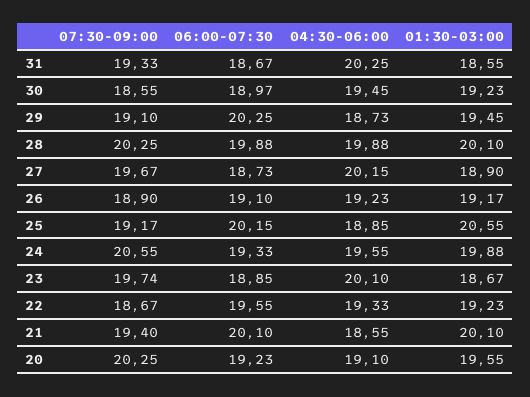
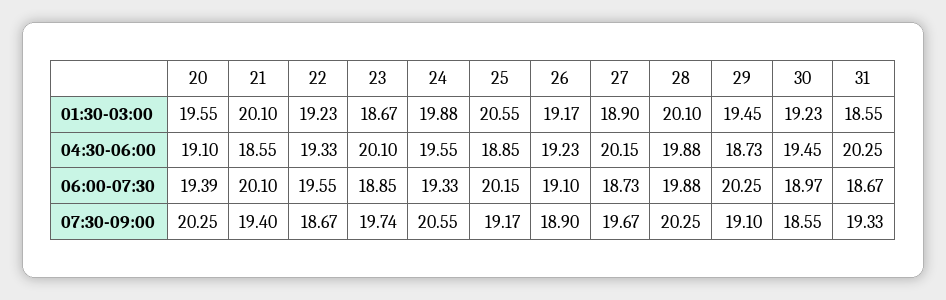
06:00-07:30, 20: 19.23 -> 19.39

